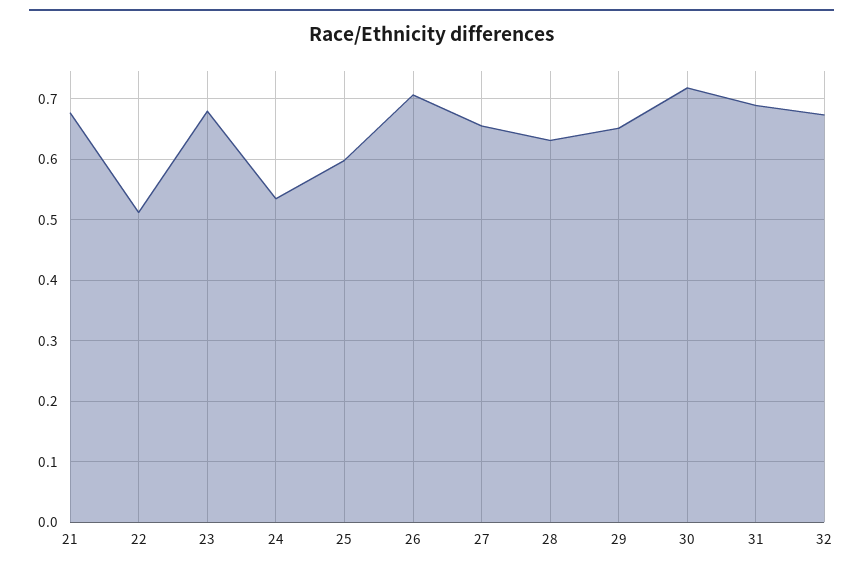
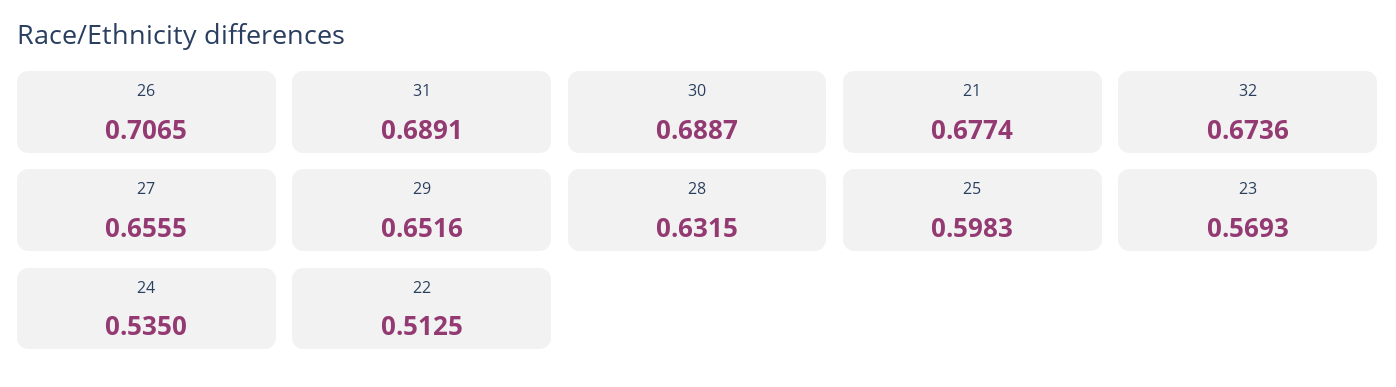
23: 0.68 -> 0.5693
30: 0.72 -> 0.6887

